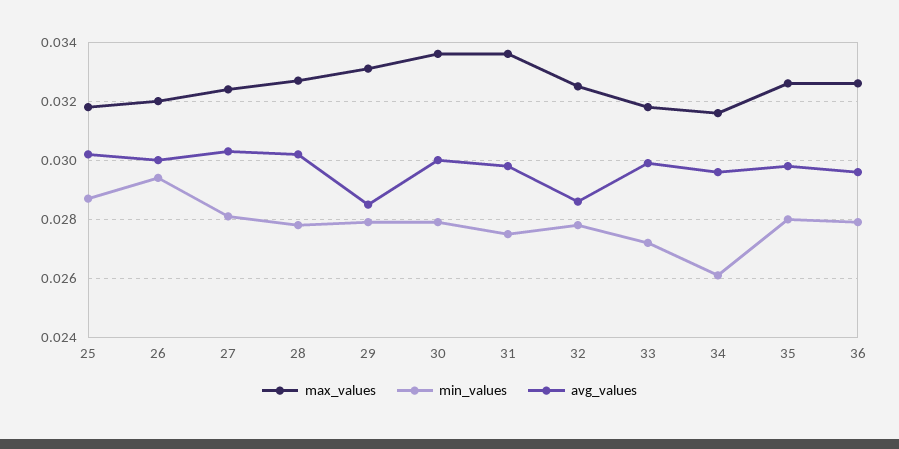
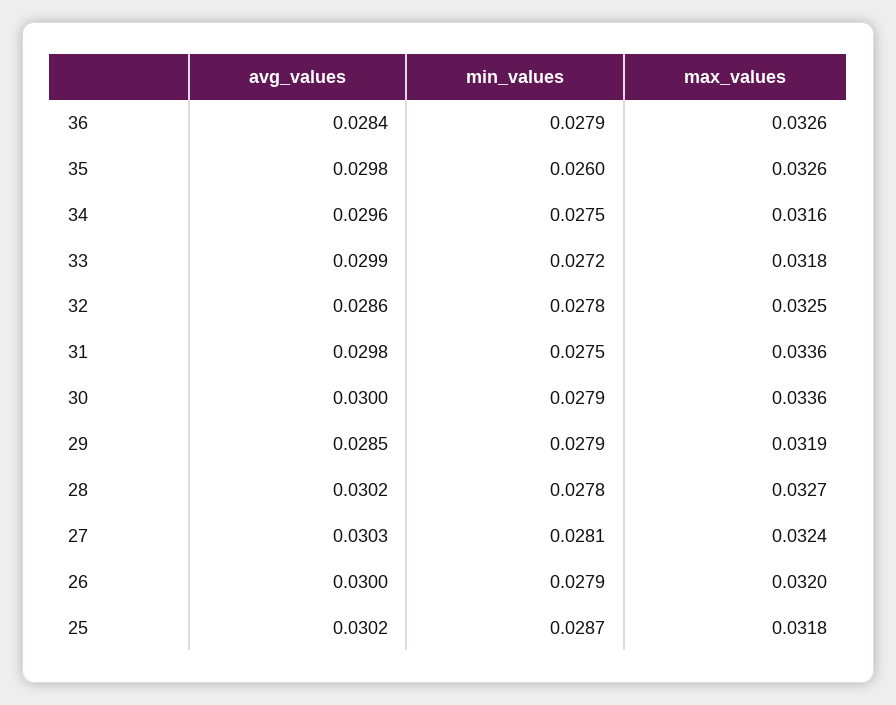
min_values, 26: 0.0295 -> 0.0279
max_values, 29: 0.033 -> 0.0319
min_values, 34: 0.026 -> 0.0275
min_values, 35: 0.028 -> 0.026
avg_values, 36: 0.0295 -> 0.0284

